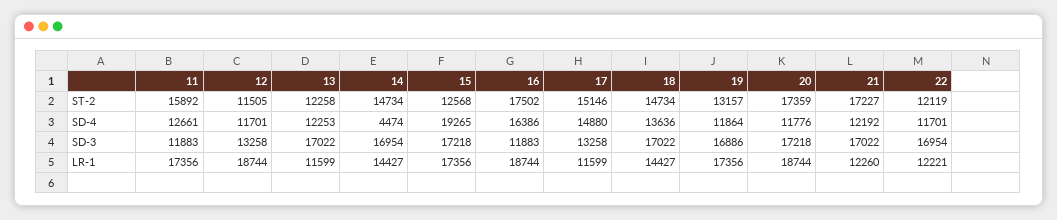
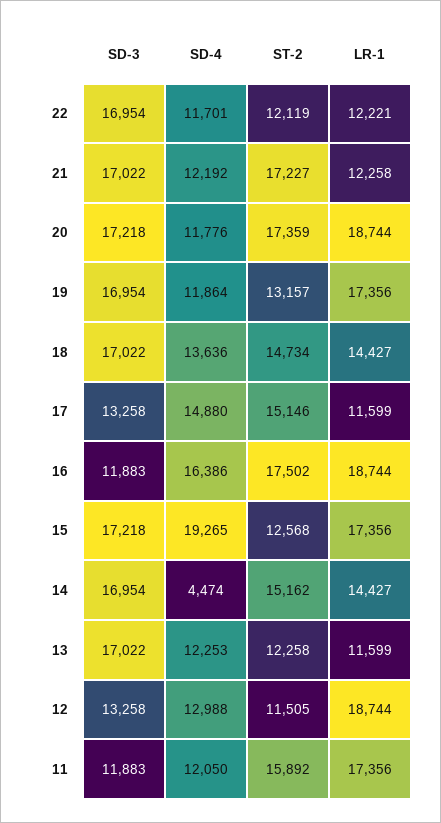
14, ST-2: 14734 -> 15162
11, SD-4: 12661 -> 12050
12, SD-4: 11701 -> 12988
19, SD-3: 16886 -> 16954
21, LR-1: 12260 -> 12258

